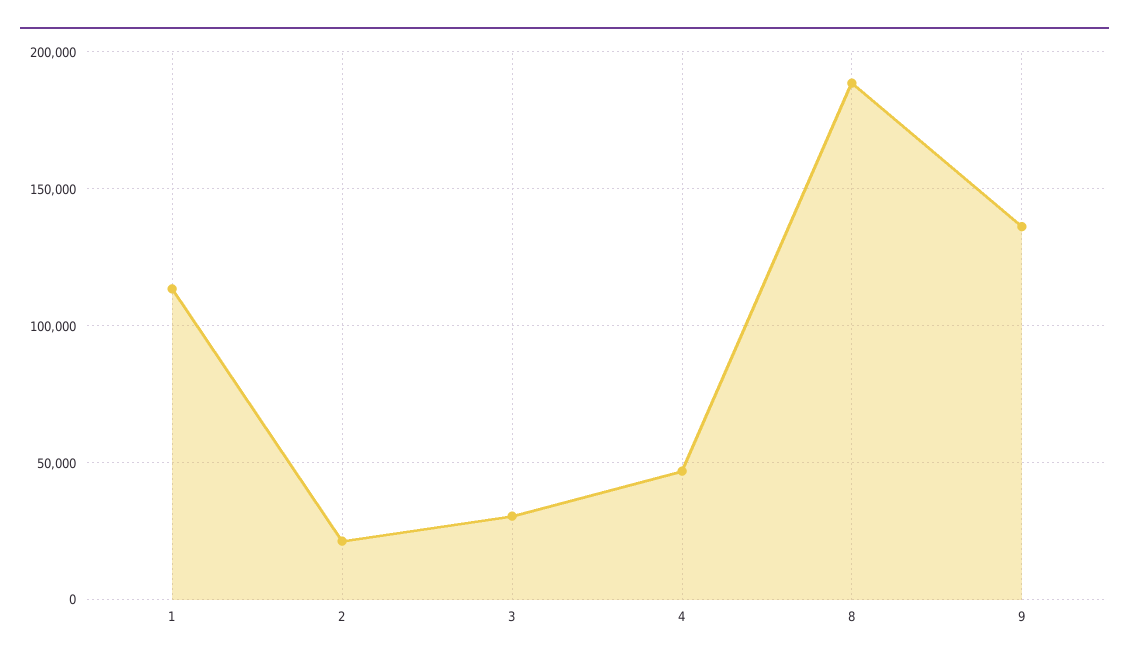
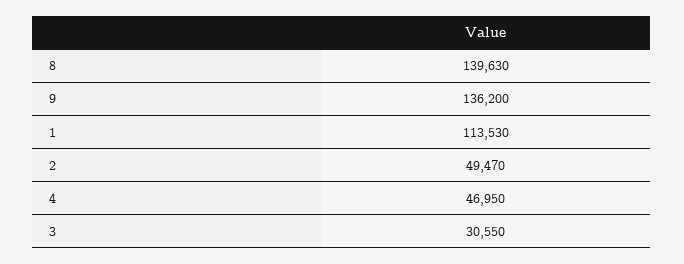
2: 20000 -> 49470
8: 190000 -> 139630

